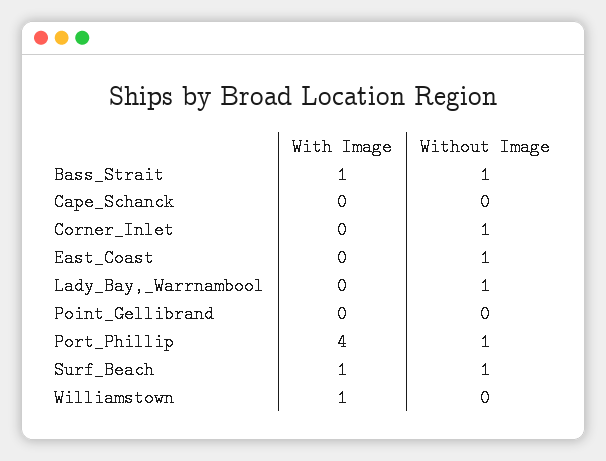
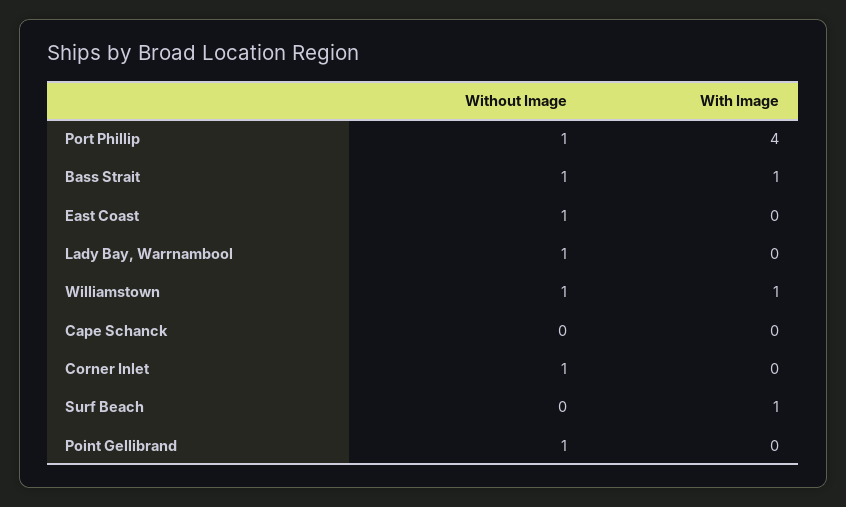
Without Image, Point_Gellibrand: 0 -> 1
Without Image, Surf_Beach: 1 -> 0
Without Image, Williamstown: 0 -> 1

